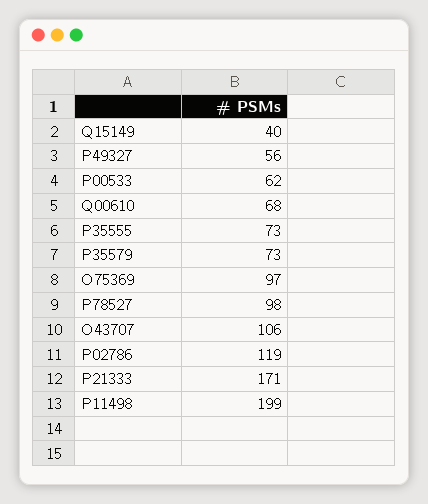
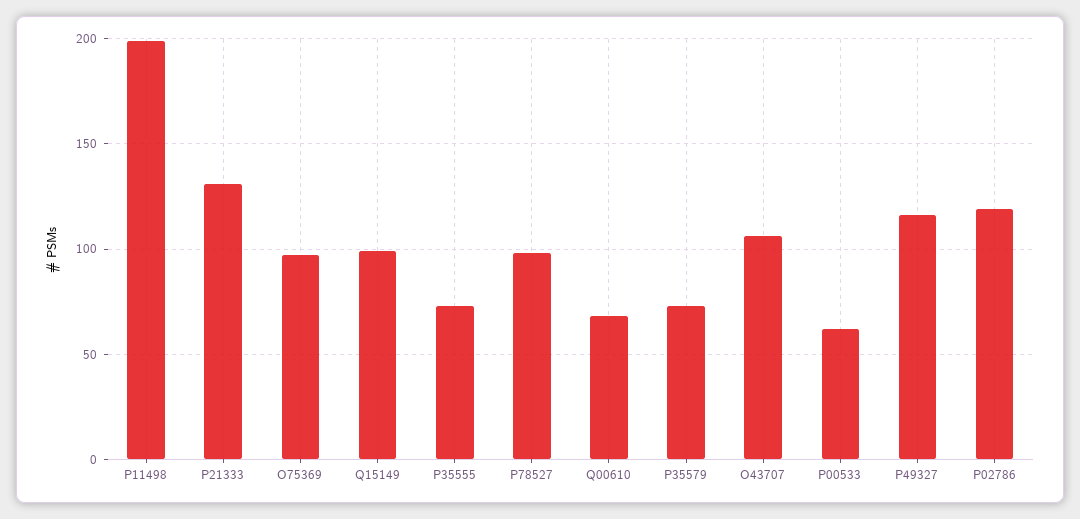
Q15149: 40 -> 100
P49327: 56 -> 115
P21333: 171 -> 130

